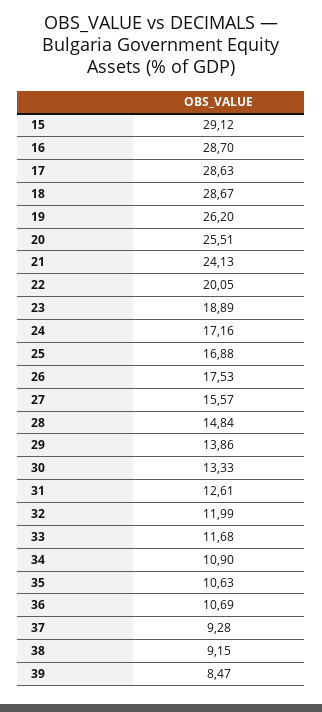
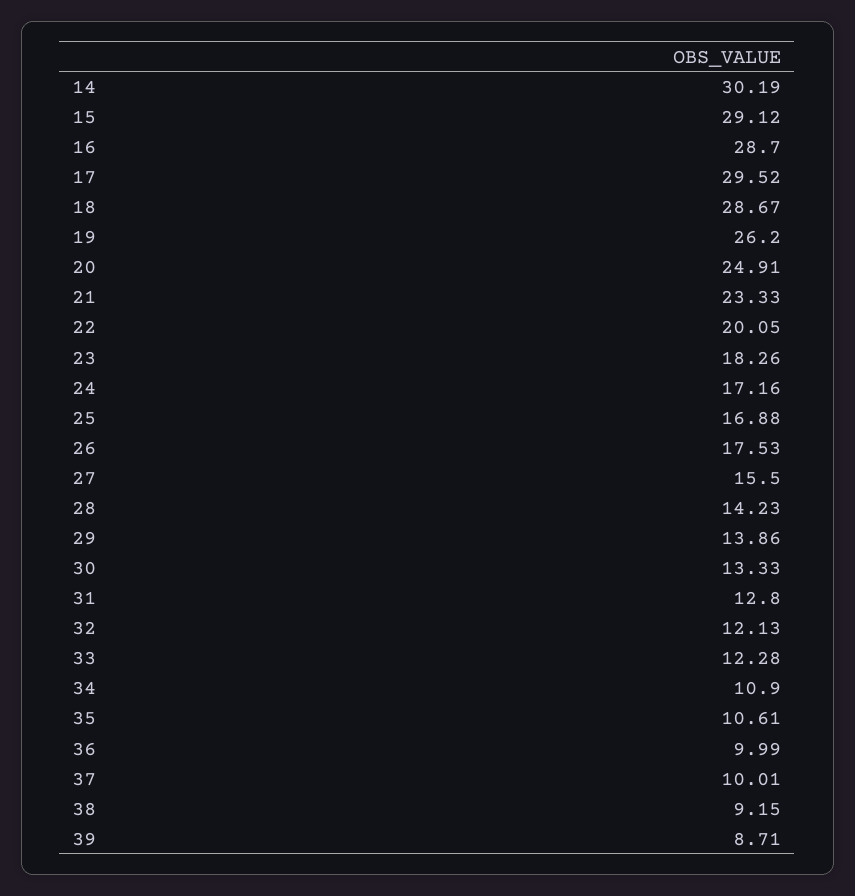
17: 28.63 -> 29.52
20: 25.51 -> 24.91
21: 24.13 -> 23.33
23: 18.89 -> 18.26
27: 15.57 -> 15.5
28: 14.84 -> 14.23
31: 12.61 -> 12.8
32: 11.99 -> 12.13
33: 11.68 -> 12.28
35: 10.63 -> 10.61
36: 10.69 -> 9.99
37: 9.28 -> 10.01
39: 8.47 -> 8.71
14: none -> 30.19

